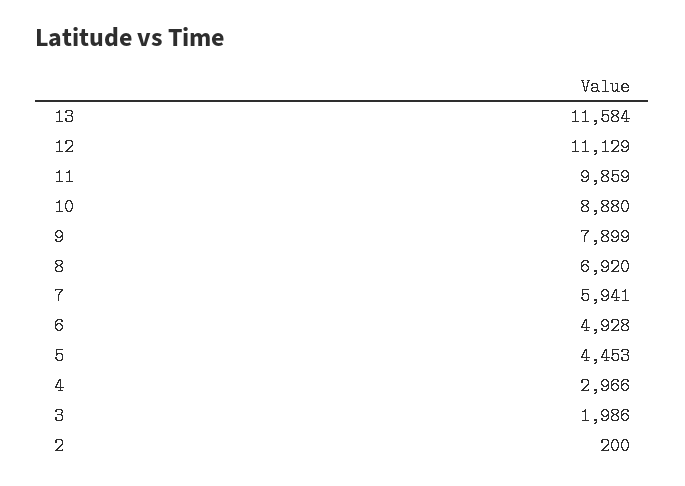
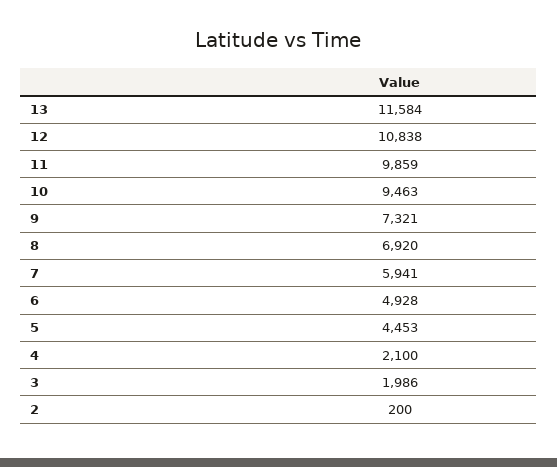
12: 11129 -> 10838
10: 8880 -> 9463
9: 7899 -> 7321
4: 2966 -> 2100

